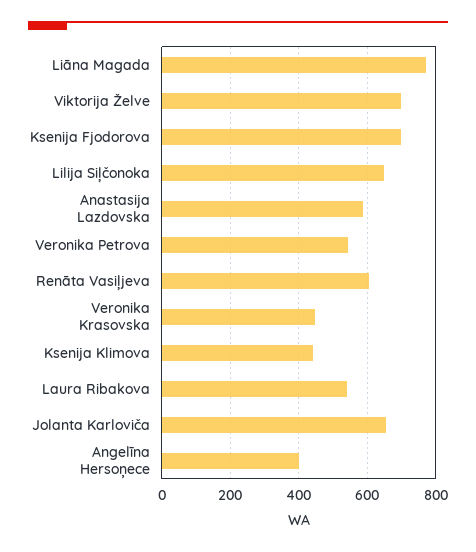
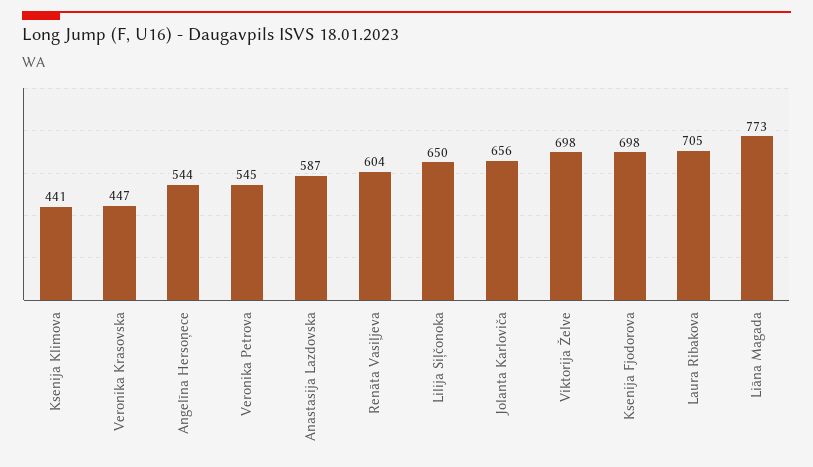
Laura Ribakova: 540 -> 705
Angelīna Hersoņece: 400 -> 544

